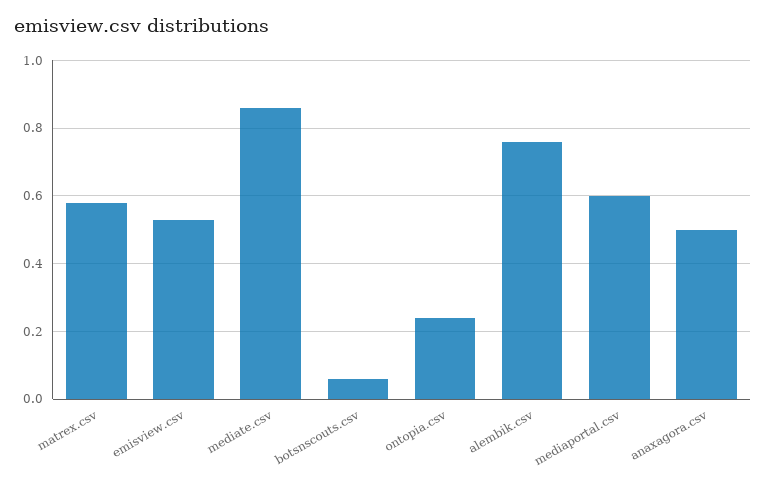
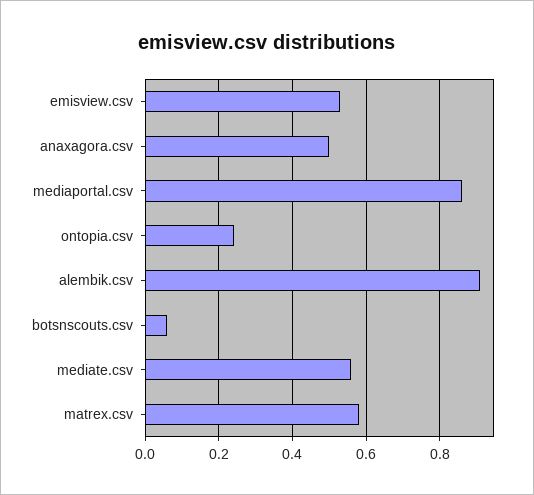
mediate.csv: 0.85 -> 0.55
alembik.csv: 0.75 -> 0.9
mediaportal.csv: 0.6 -> 0.85

